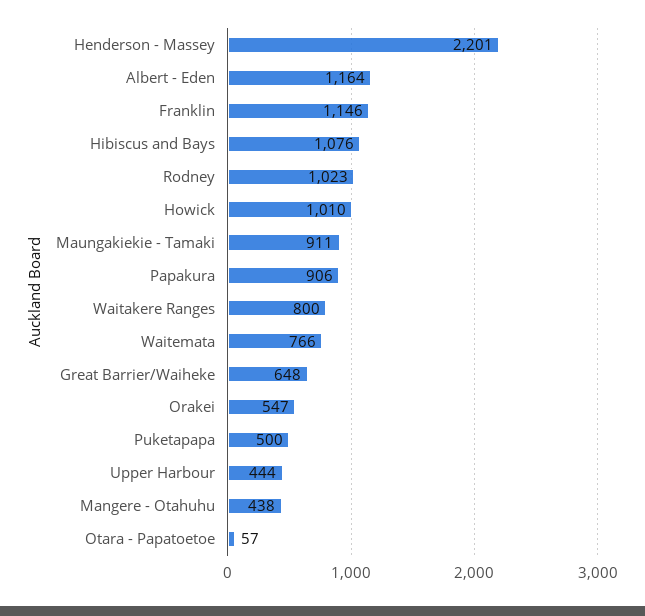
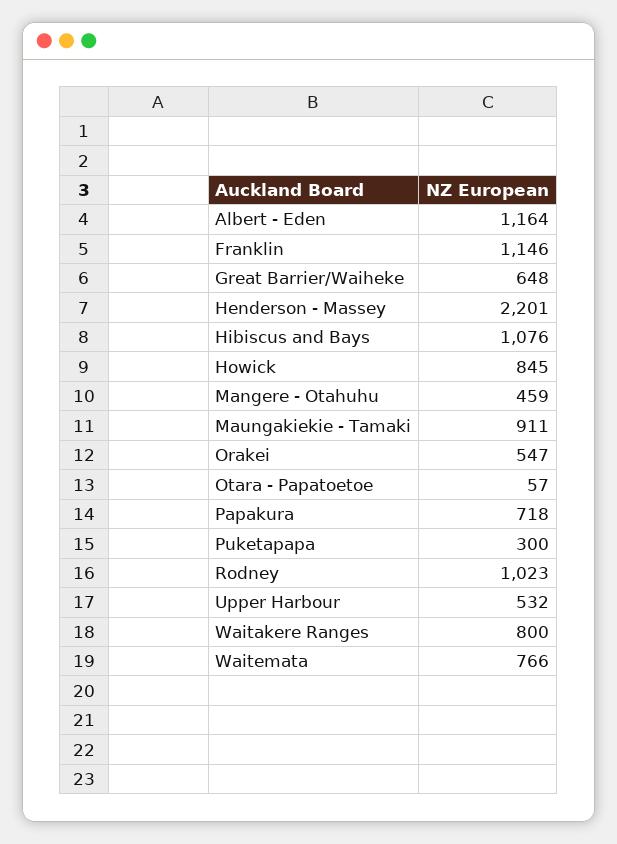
Howick: 1010 -> 845
Papakura: 906 -> 718
Puketapapa: 500 -> 300
Upper Harbour: 444 -> 532
Mangere - Otahuhu: 438 -> 459

